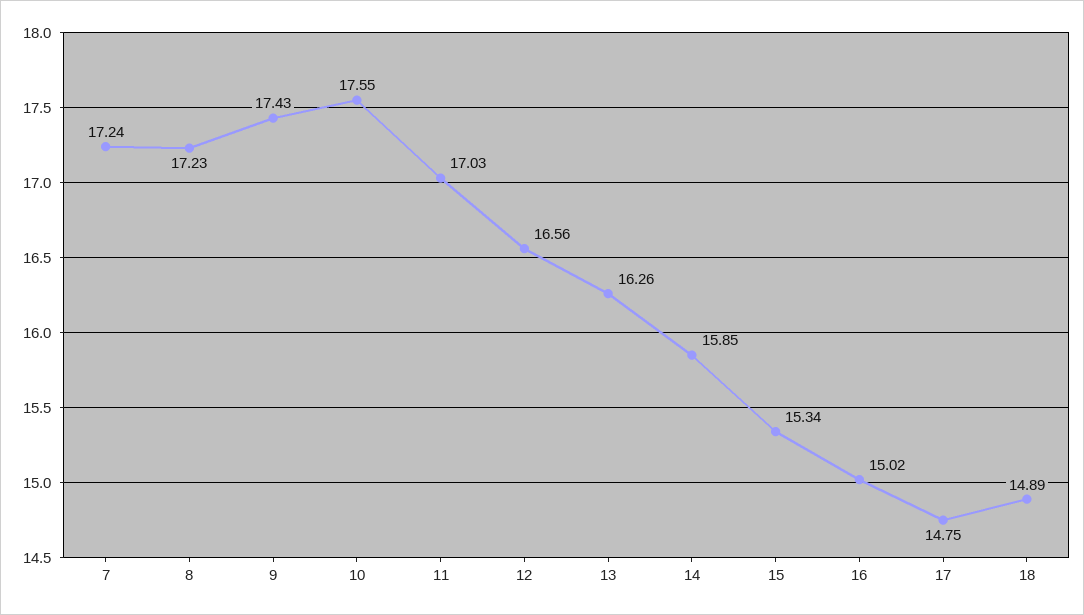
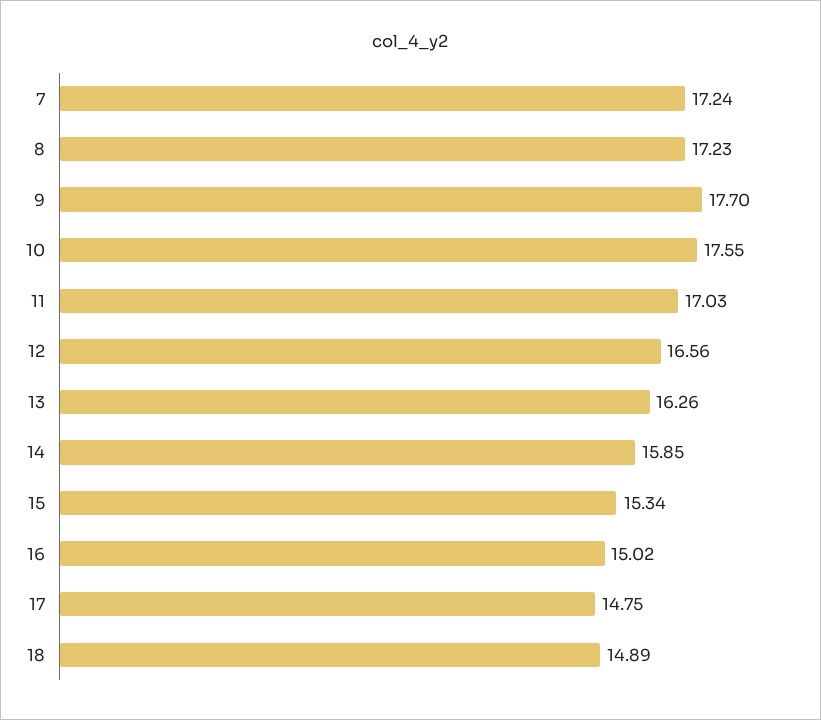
9: 17.43 -> 17.7

